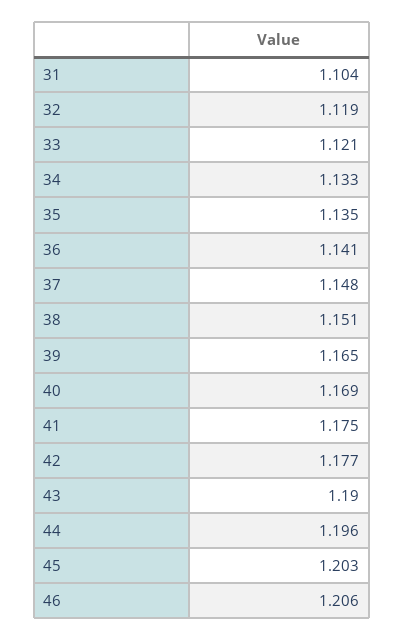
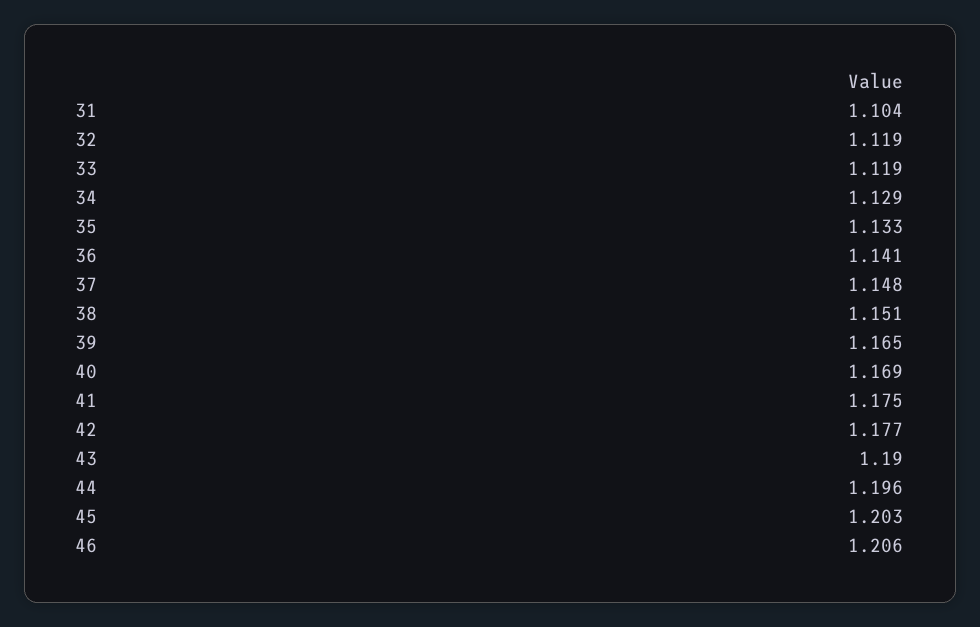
33: 1.121 -> 1.119
34: 1.133 -> 1.129
35: 1.135 -> 1.133

